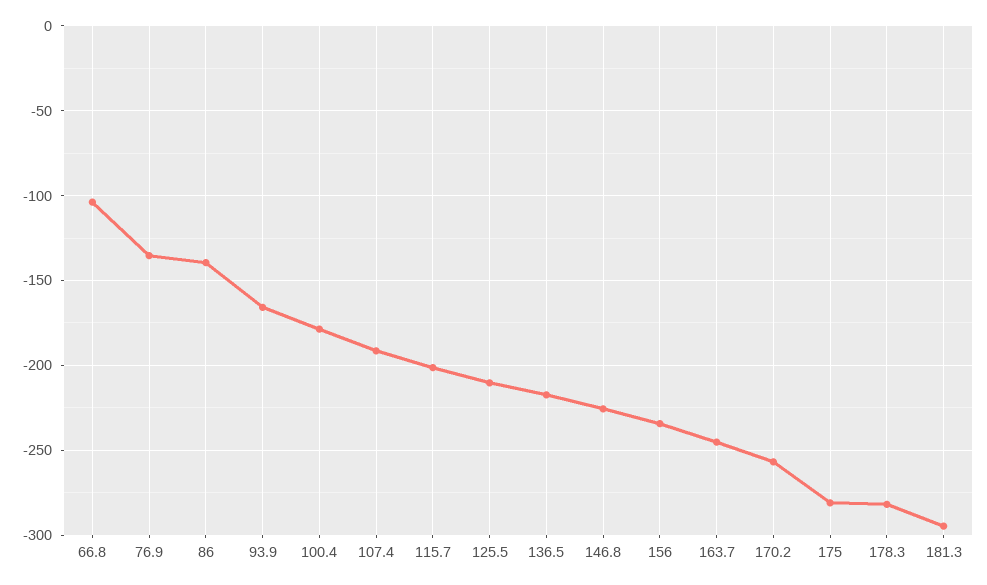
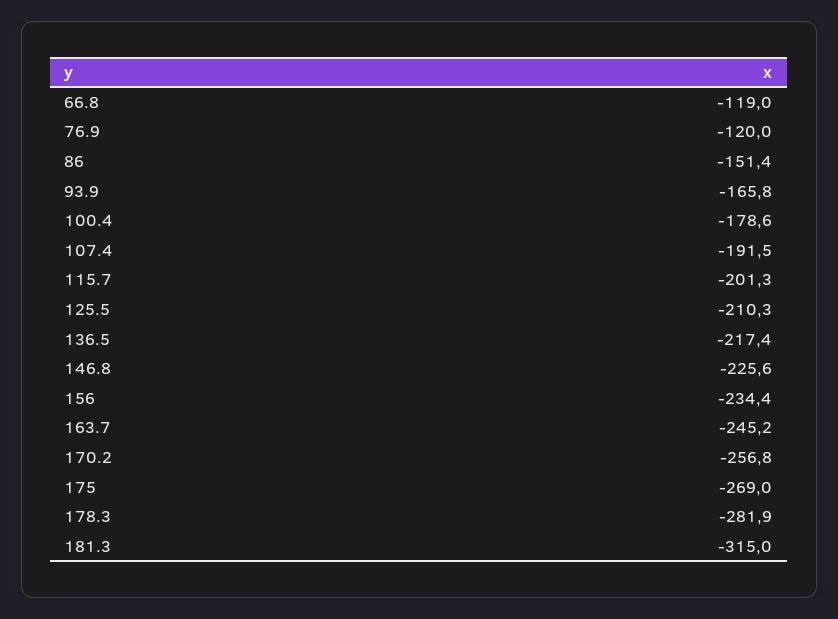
66.8: -105 -> -119
76.9: -135 -> -120
86: -140 -> -151.4
175: -280 -> -269
181.3: -295 -> -315

